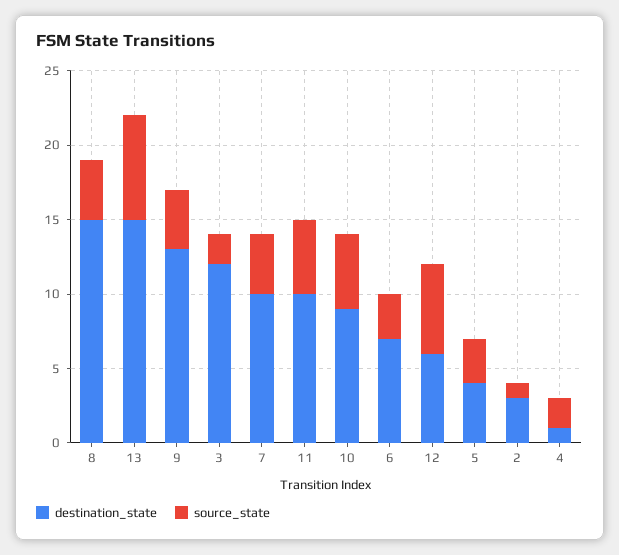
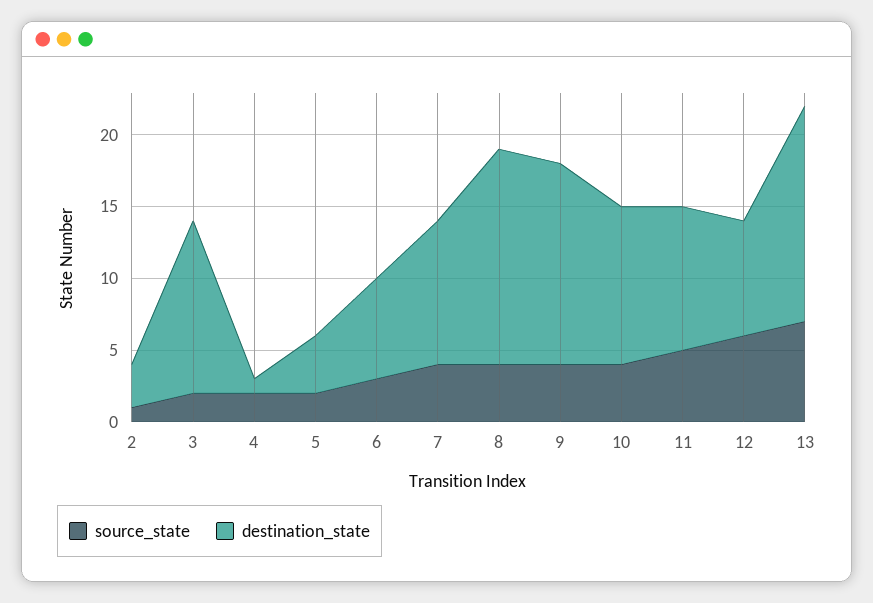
destination_state, 9: 13 -> 14
destination_state, 10: 9 -> 11
source_state, 10: 5 -> 4
destination_state, 12: 6 -> 8
source_state, 5: 3 -> 2

